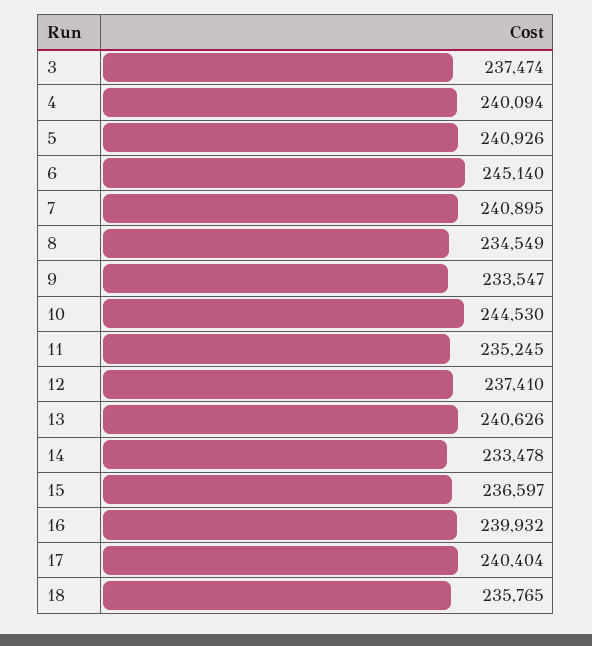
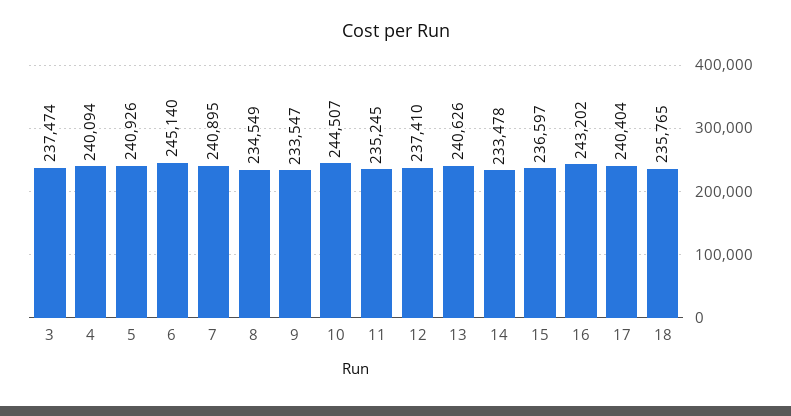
10: 244530 -> 244507
16: 239932 -> 243202

